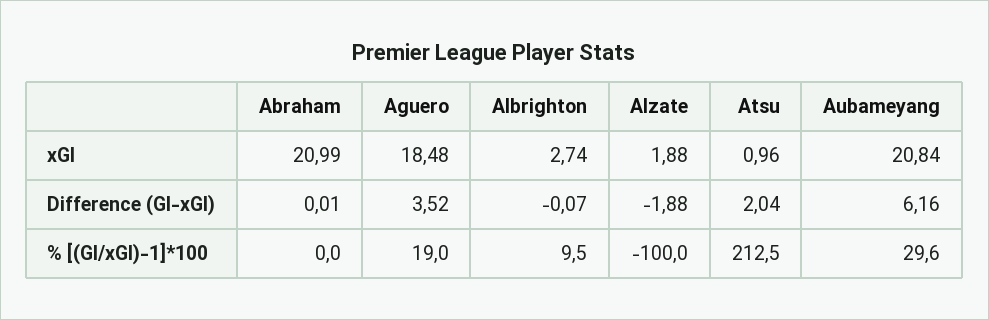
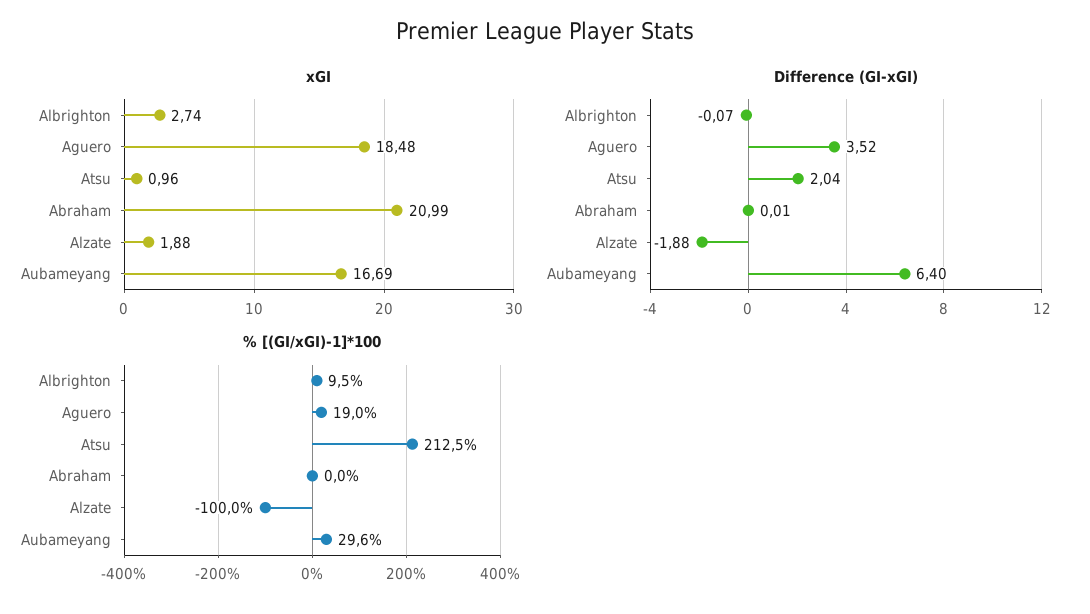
xGI, Aubameyang: 20.84 -> 16.69
Difference (GI-xGI), Aubameyang: 6.16 -> 6.4

